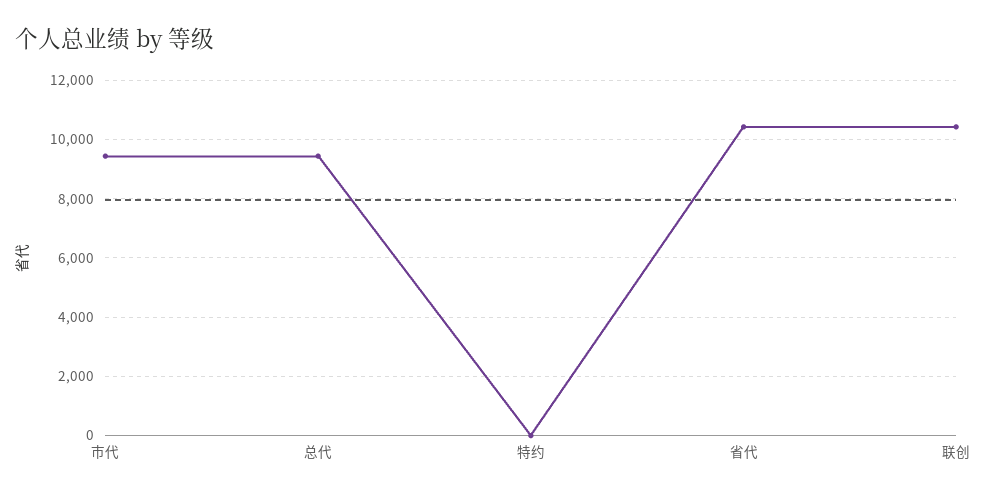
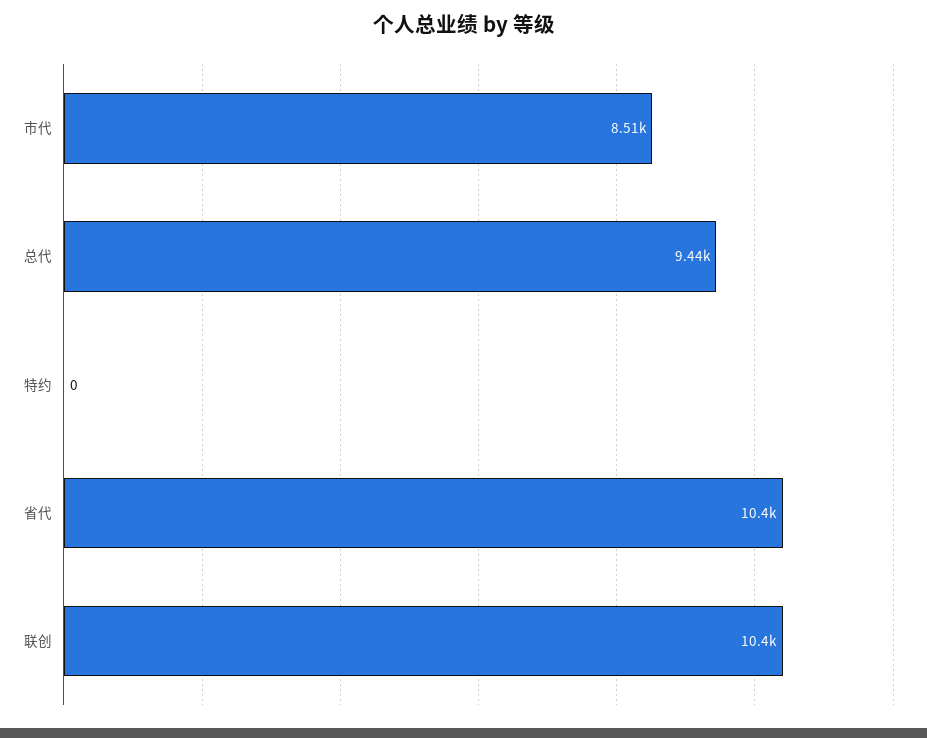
市代: 9500 -> 8510

